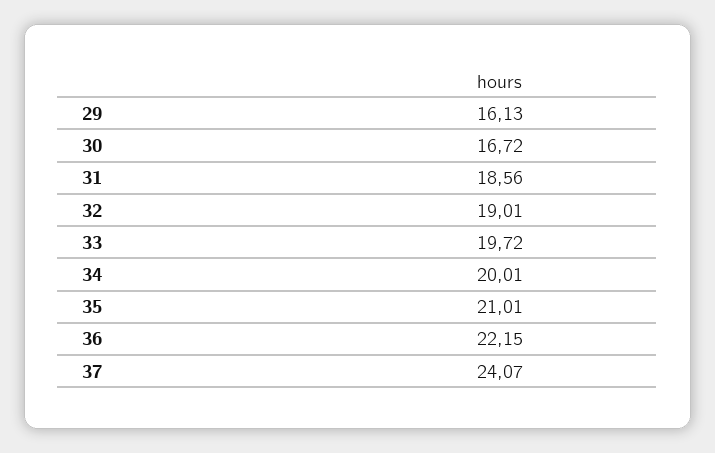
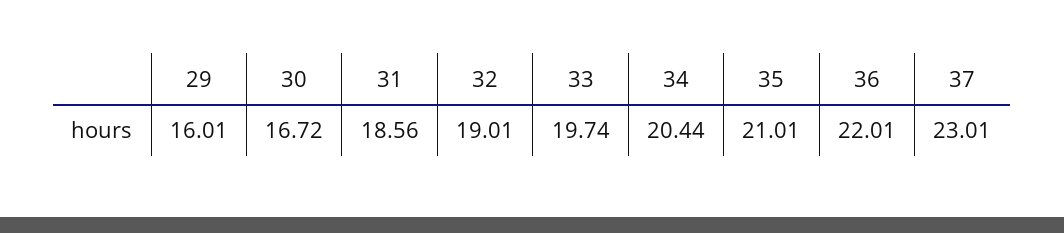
29: 16.13 -> 16.01
33: 19.72 -> 19.74
34: 20.01 -> 20.44
36: 22.15 -> 22.01
37: 24.07 -> 23.01

